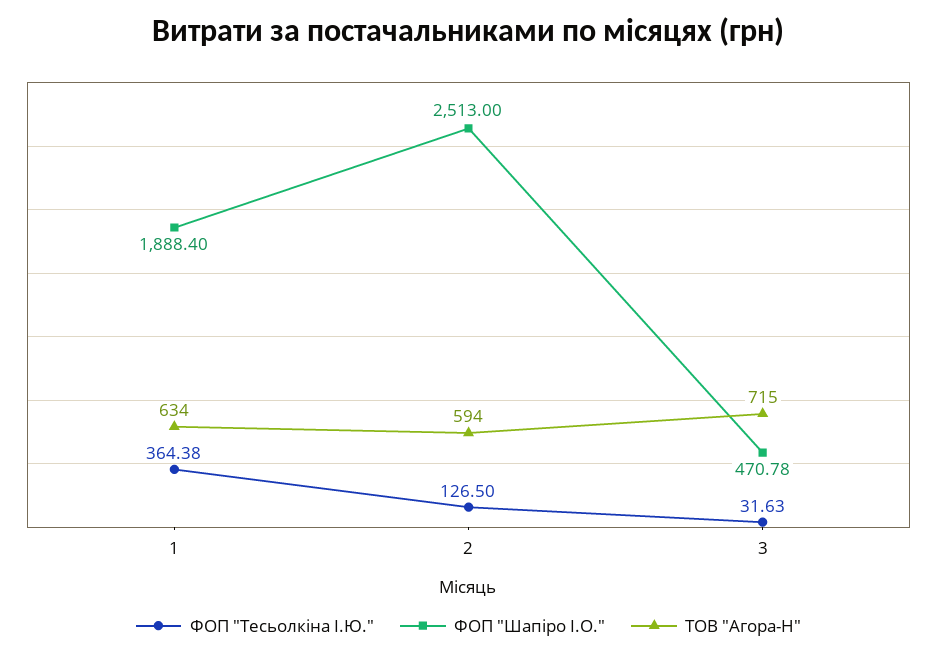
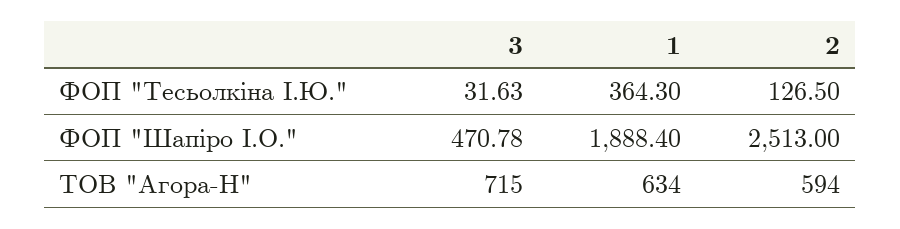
ФОП "Тесьолкіна І.Ю.", 1: 364.38 -> 364.3

